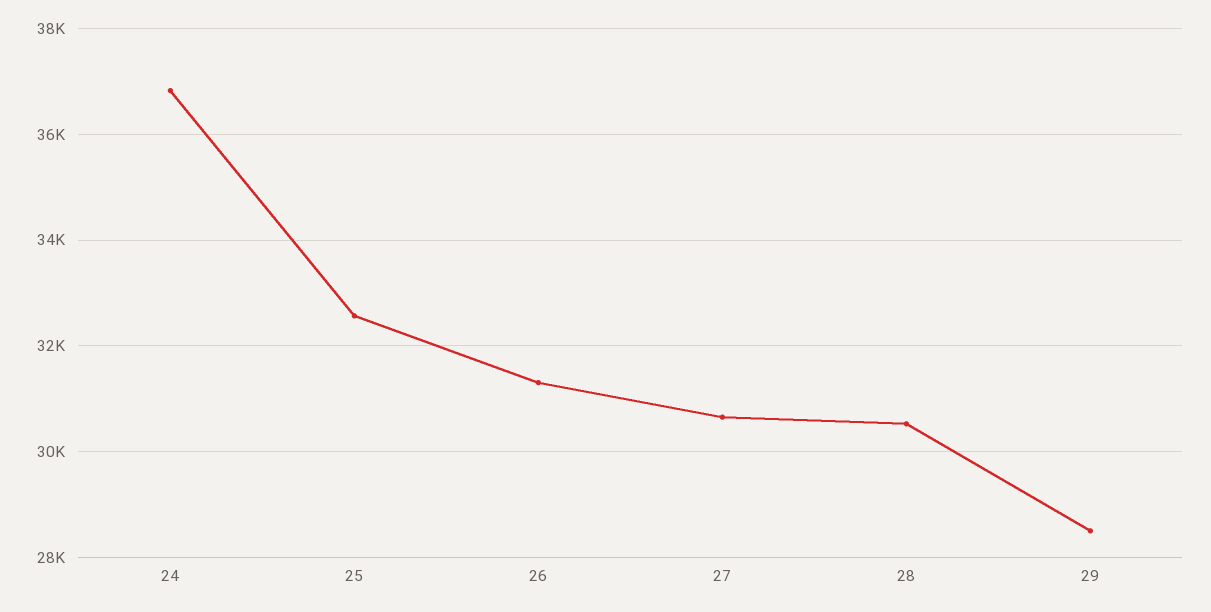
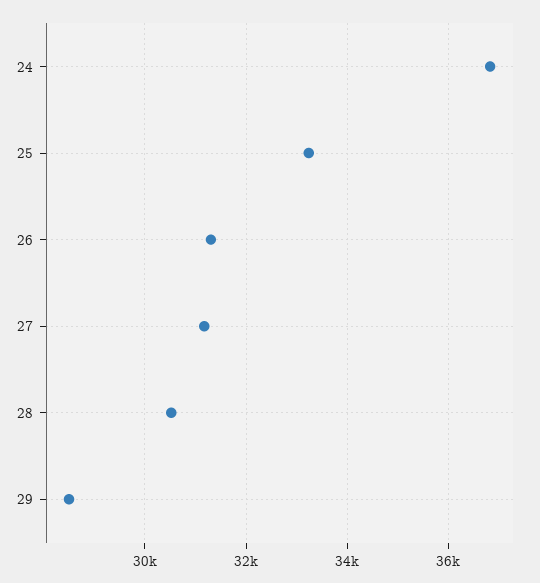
25: 32600 -> 33200
27: 30600 -> 31200

